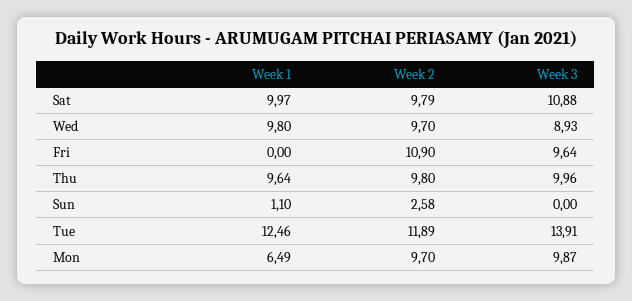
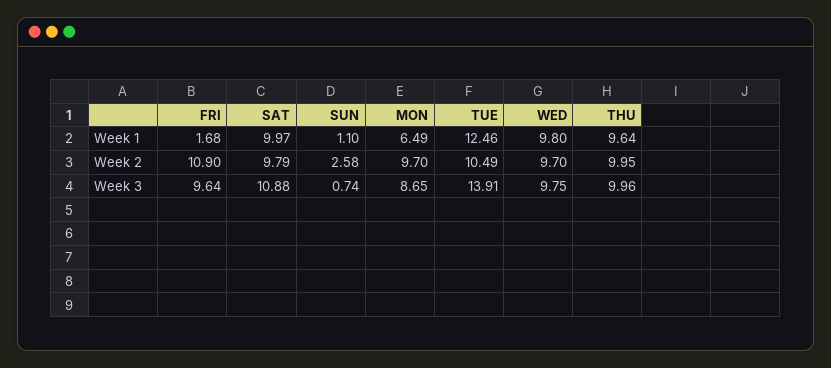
Week 3, Wed: 8.93 -> 9.75
Week 1, Fri: 0 -> 1.68
Week 2, Thu: 9.8 -> 9.95
Week 3, Sun: 0 -> 0.74
Week 2, Tue: 11.89 -> 10.49
Week 3, Mon: 9.87 -> 8.65

